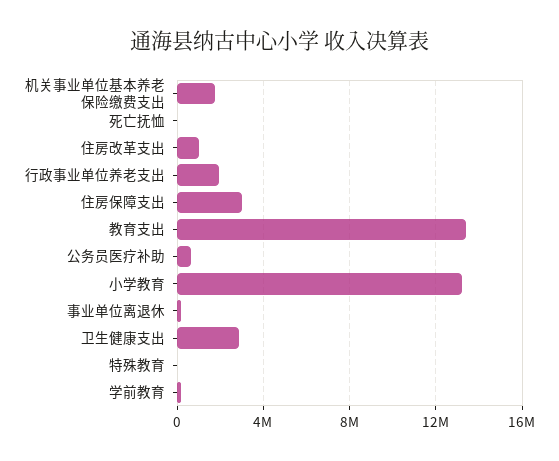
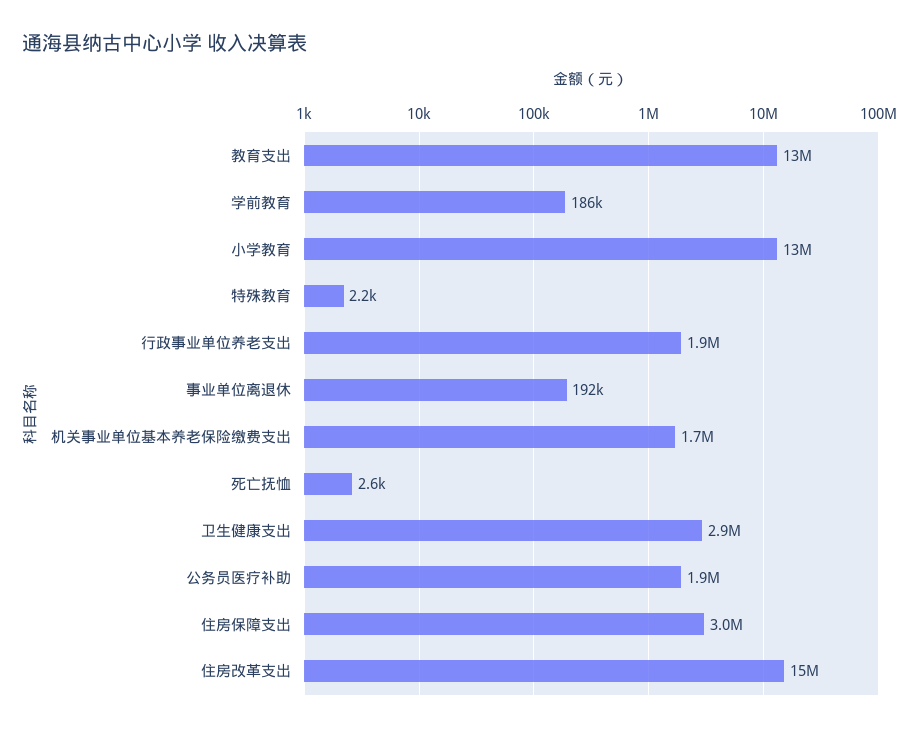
住房改革支出: 1000000 -> 15000000
公务员医疗补助: 500000 -> 1900000

